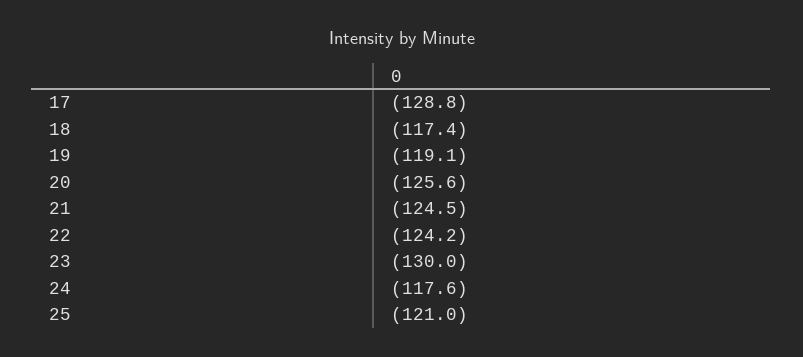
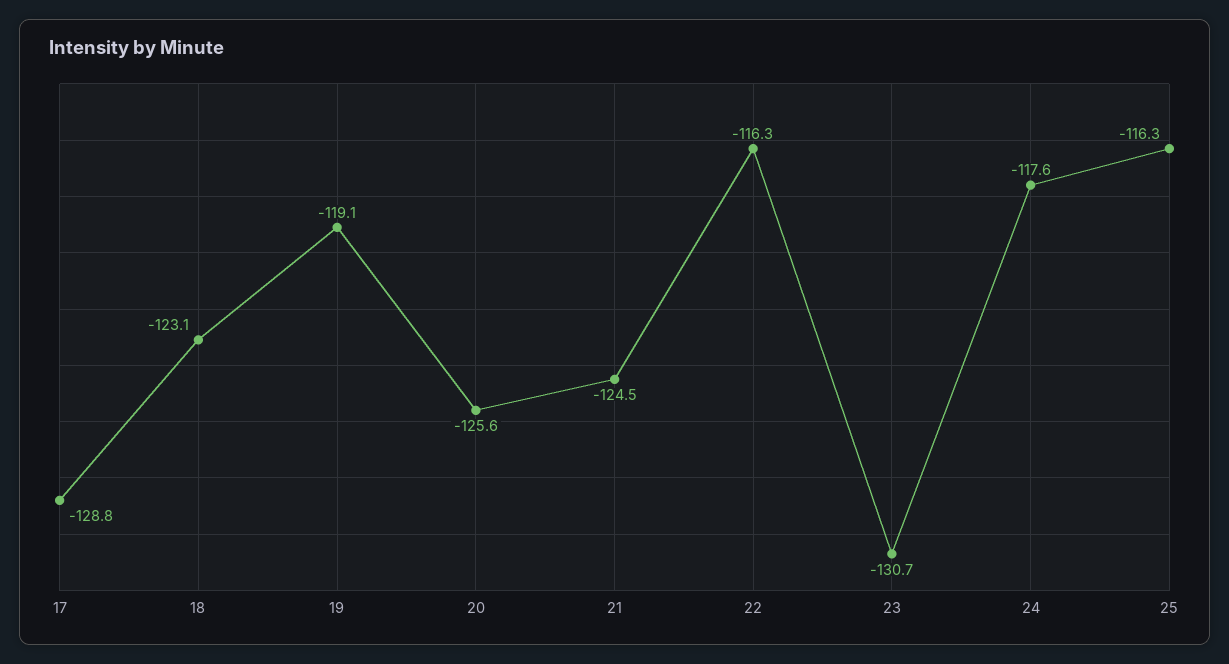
18: -117.4 -> -123.1
22: -124.2 -> -116.3
23: -130 -> -130.7
25: -121 -> -116.3

